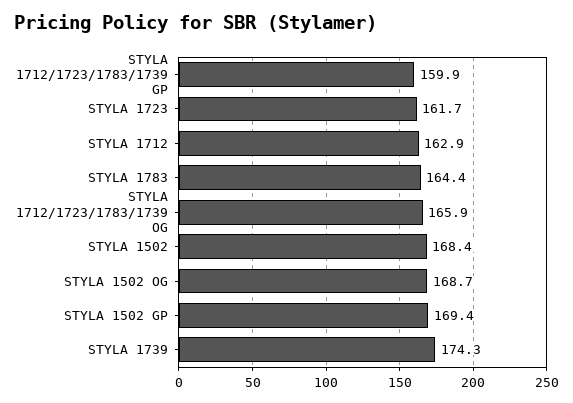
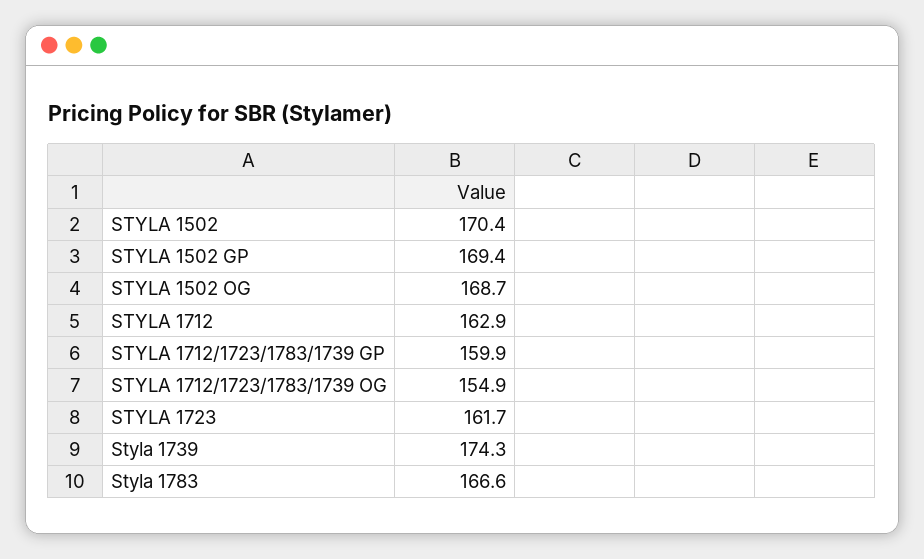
STYLA 1783: 164.4 -> 166.6
STYLA 1712/1723/1783/1739 OG: 165.9 -> 154.9
STYLA 1502: 168.4 -> 170.4

